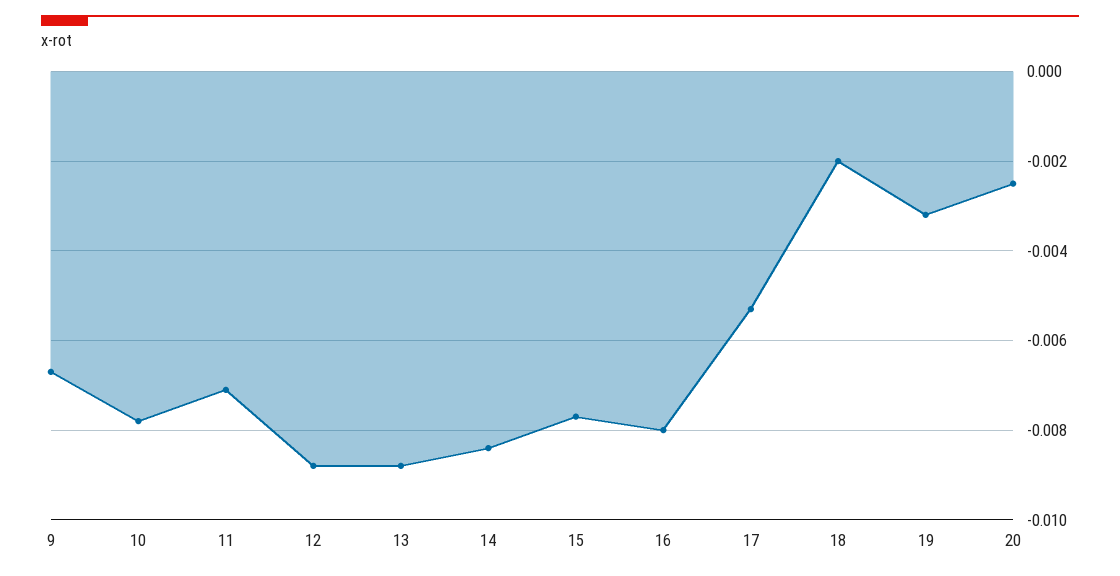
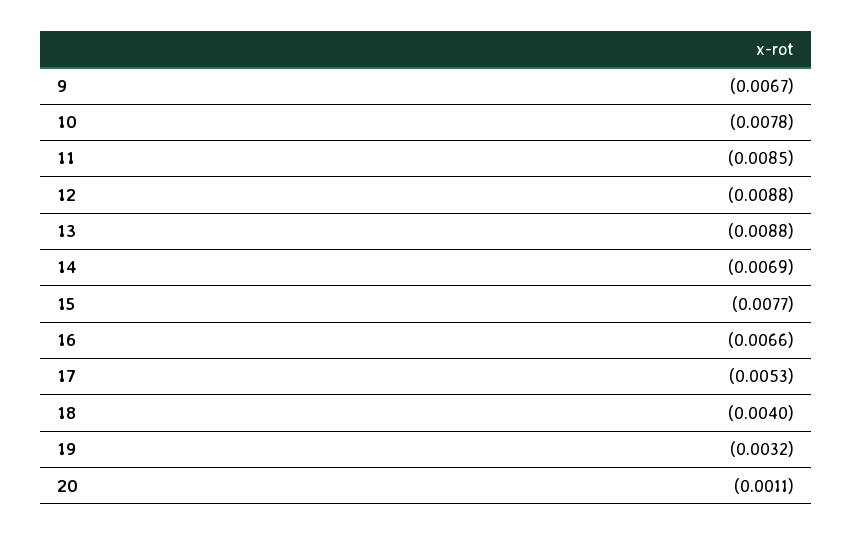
11: -0.007 -> -0.0085
14: -0.0085 -> -0.0069
16: -0.008 -> -0.0066
18: -0.002 -> -0.004
20: -0.0025 -> -0.0011

